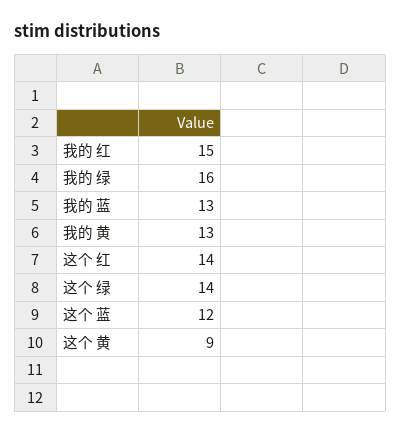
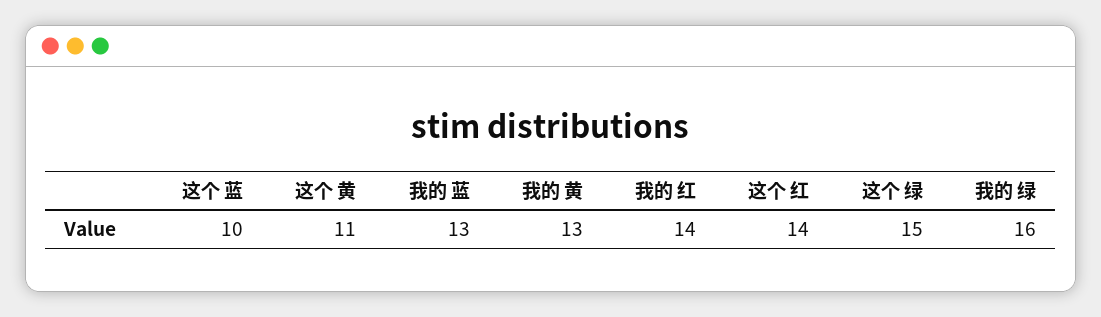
我的 红: 15 -> 14
这个 绿: 14 -> 15
这个 蓝: 12 -> 10
这个 黄: 9 -> 11

